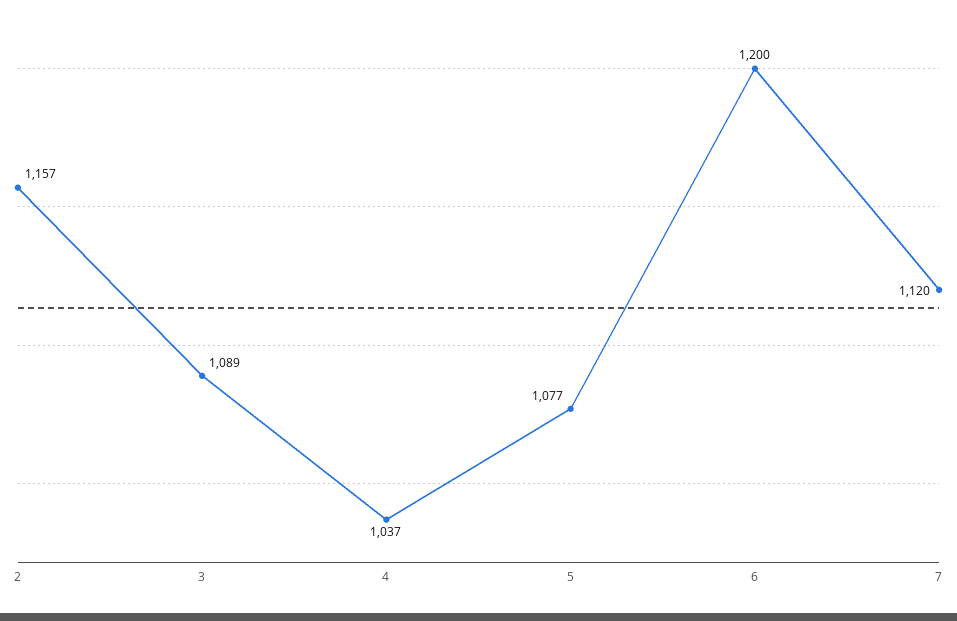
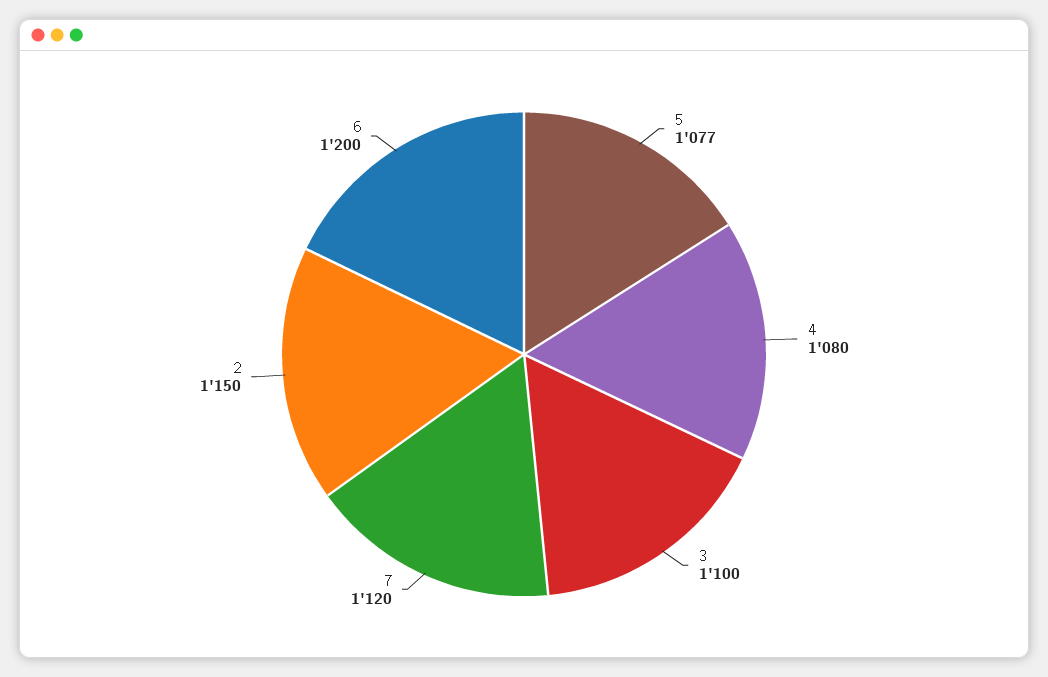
2: 1157 -> 1150
3: 1089 -> 1100
4: 1037 -> 1080

